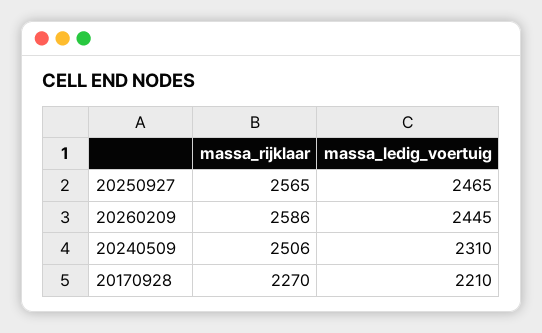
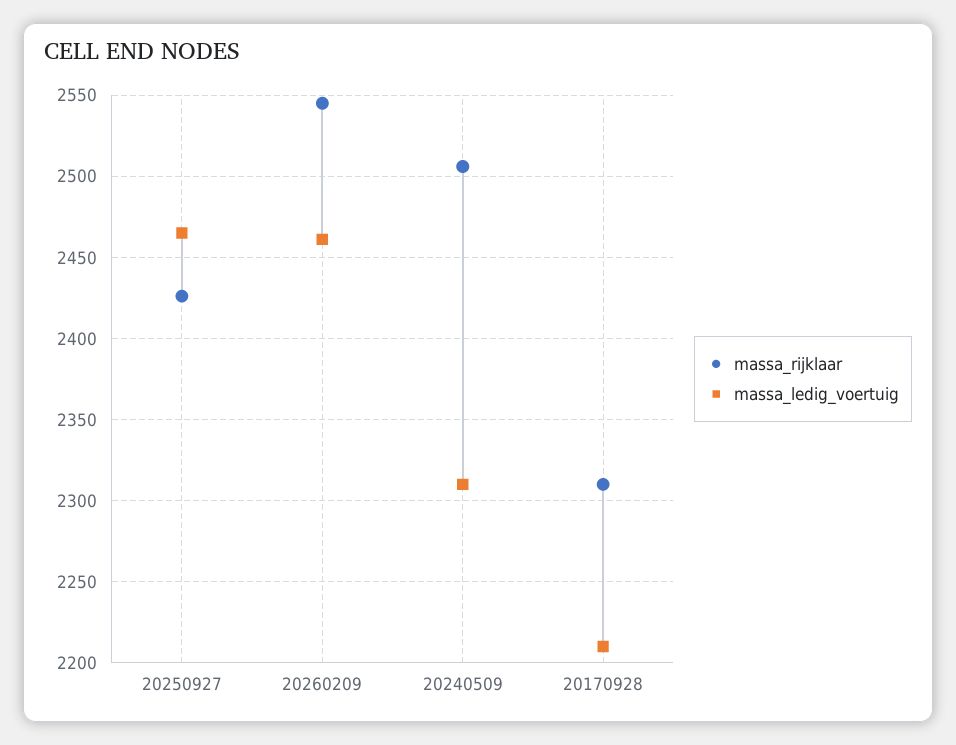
massa_rijklaar, 20250927: 2565 -> 2425
massa_rijklaar, 20260209: 2586 -> 2545
massa_ledig_voertuig, 20260209: 2445 -> 2460
massa_rijklaar, 20170928: 2270 -> 2310

